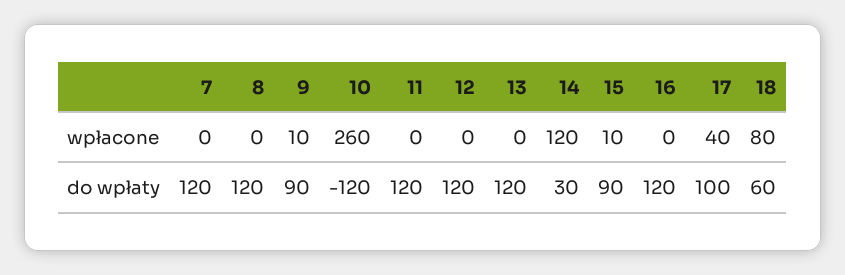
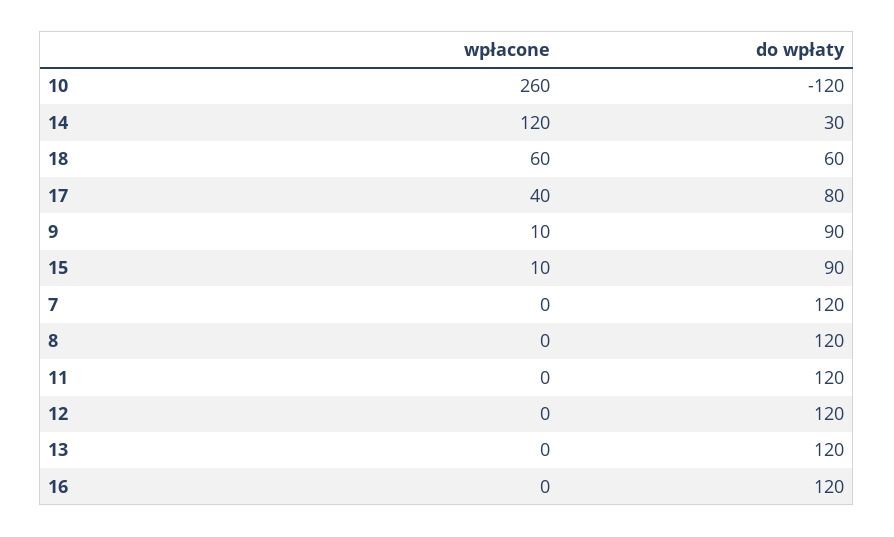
18, wpłacone: 80 -> 60
17, do wpłaty: 100 -> 80

